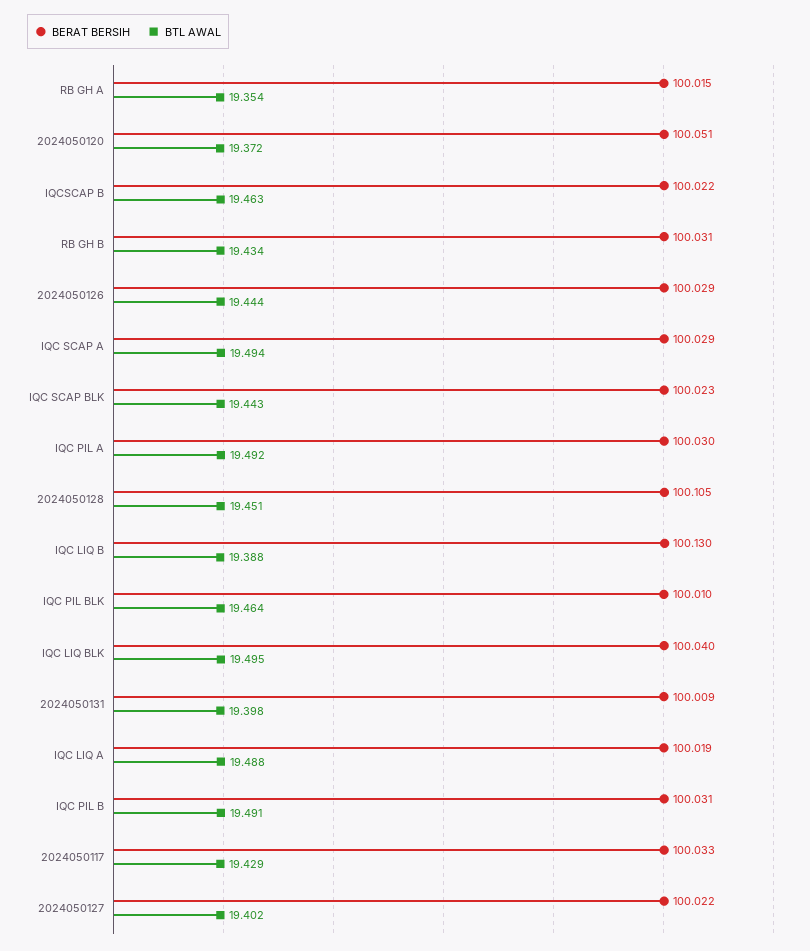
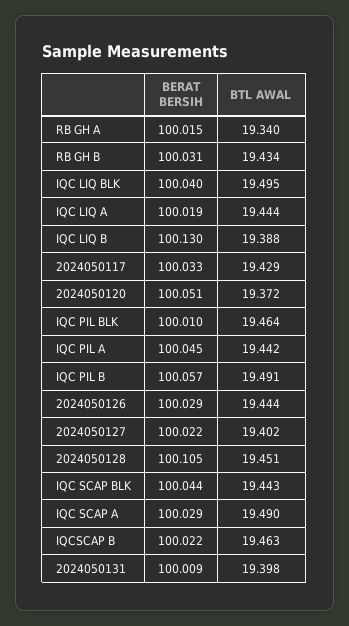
BTL AWAL, RB GH A: 19.354 -> 19.34
BTL AWAL, IQC SCAP A: 19.494 -> 19.49
BERAT BERSIH, IQC SCAP BLK: 100.023 -> 100.044
BERAT BERSIH, IQC PIL A: 100.03 -> 100.045
BTL AWAL, IQC PIL A: 19.492 -> 19.442
BTL AWAL, IQC LIQ A: 19.488 -> 19.444
BERAT BERSIH, IQC PIL B: 100.031 -> 100.057

